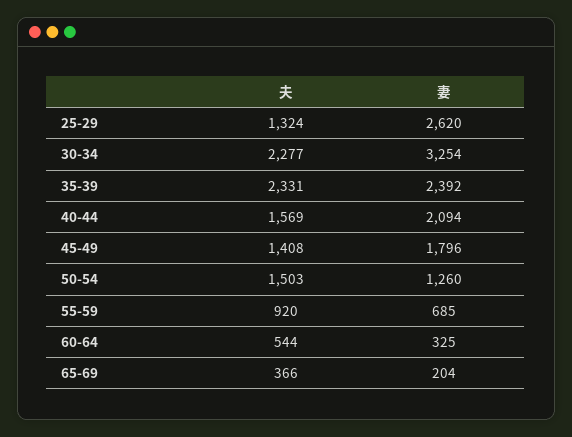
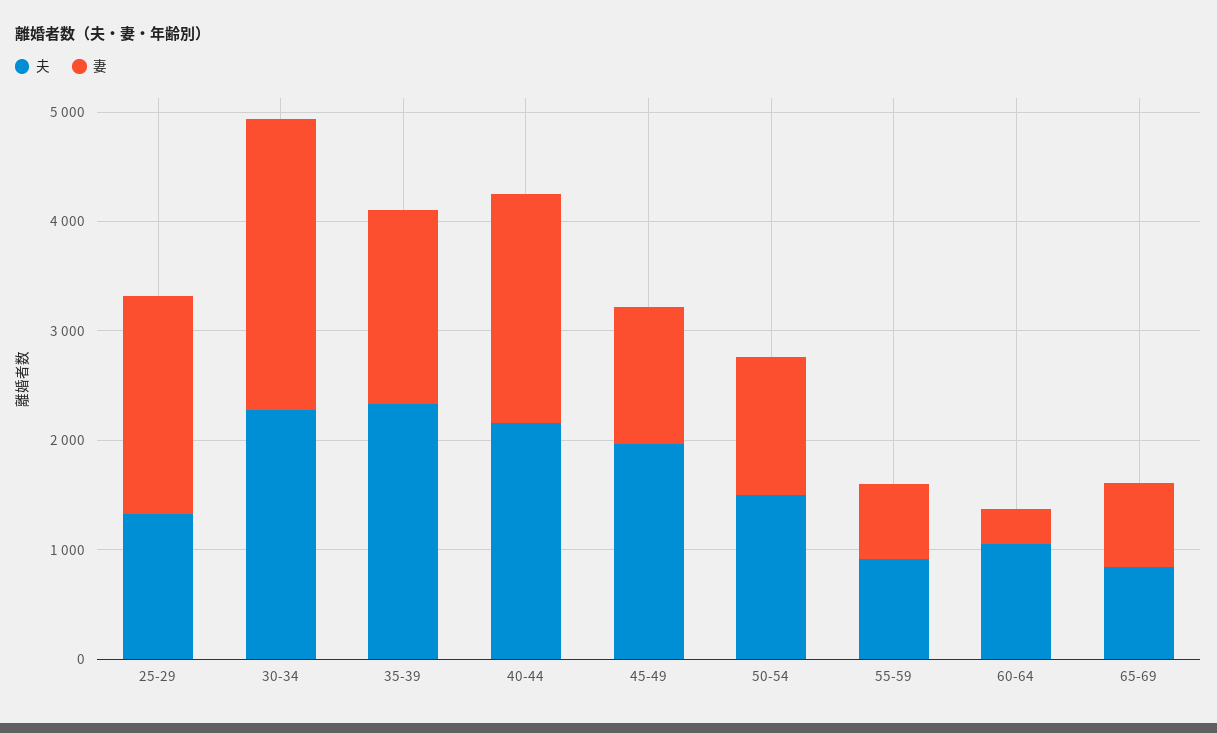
妻, 25-29: 2620 -> 2000
妻, 30-34: 3254 -> 2600
妻, 35-39: 2392 -> 1800
夫, 40-44: 1569 -> 2200
夫, 45-49: 1408 -> 2000
妻, 45-49: 1796 -> 1200
夫, 60-64: 544 -> 1000
夫, 65-69: 366 -> 800
妻, 65-69: 204 -> 800

